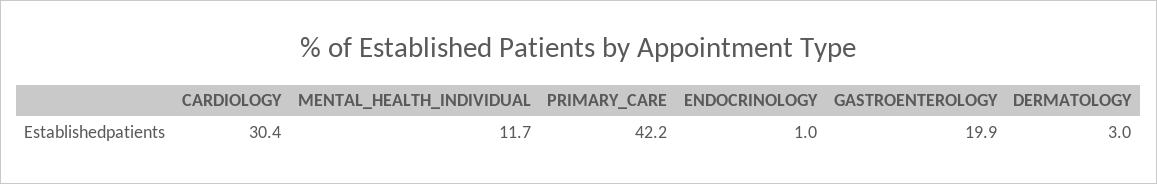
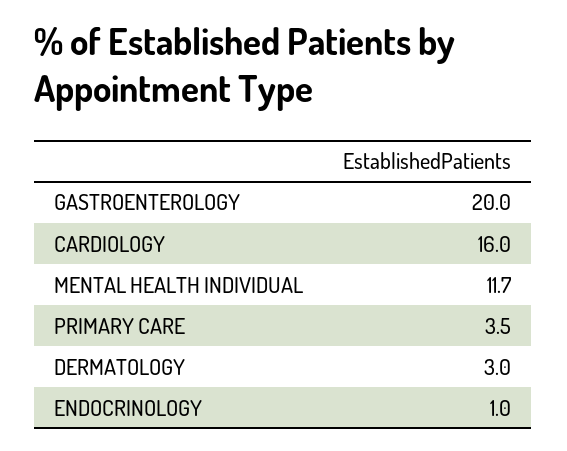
CARDIOLOGY: 30.4 -> 16
PRIMARY_CARE: 42.2 -> 3.5
GASTROENTEROLOGY: 19.9 -> 20

